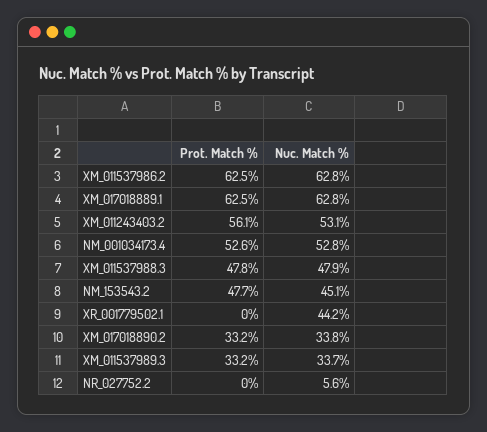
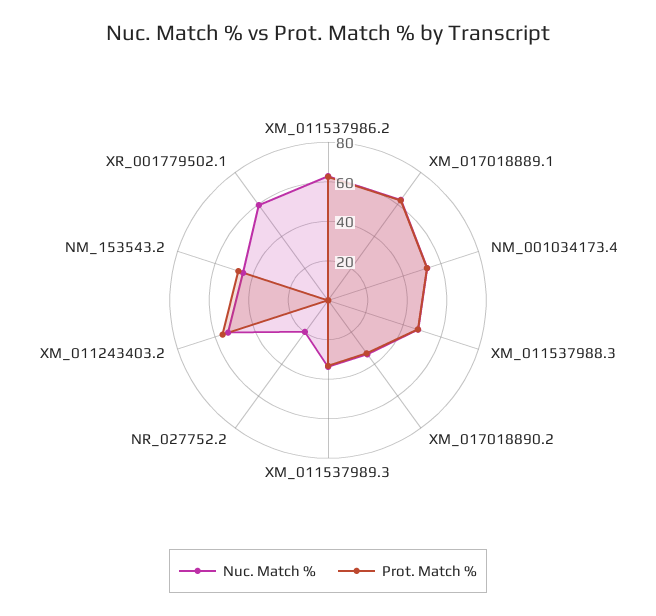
Nuc. Match %, XR_001779502.1: 44.2 -> 60
Nuc. Match %, NR_027752.2: 5.6 -> 20

